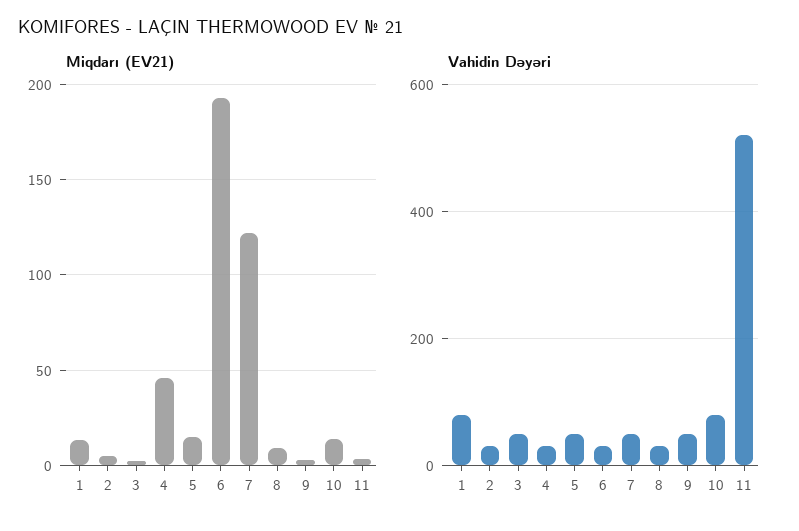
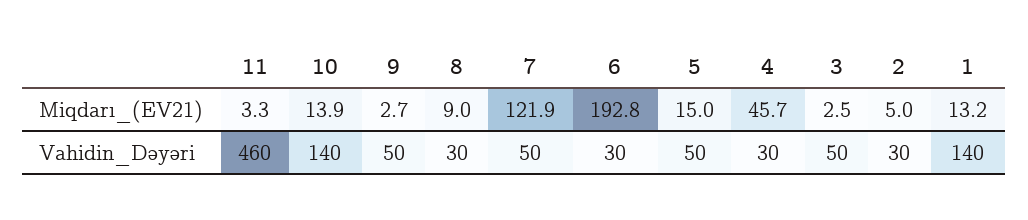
Vahidin Dəyəri, 1: 80 -> 140
Vahidin Dəyəri, 10: 80 -> 140
Vahidin Dəyəri, 11: 520 -> 460

